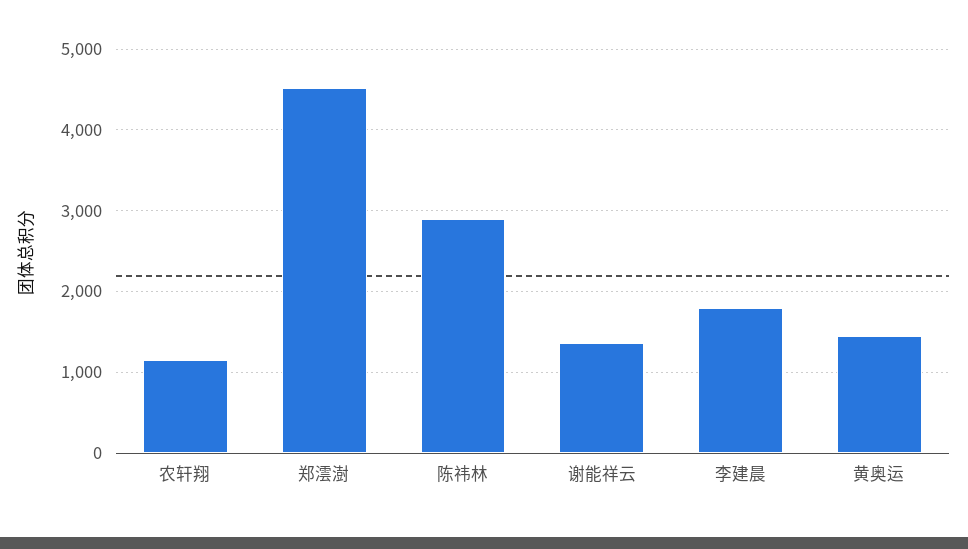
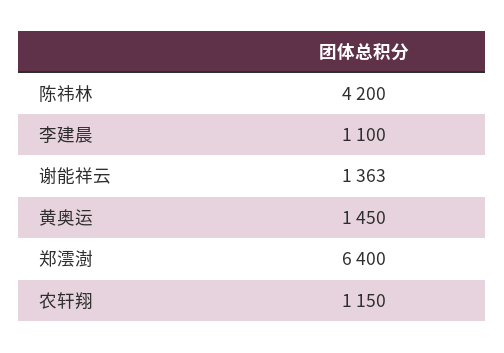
郑澐澍: 4500 -> 6400
陈祎林: 2900 -> 4200
李建晨: 1800 -> 1100

